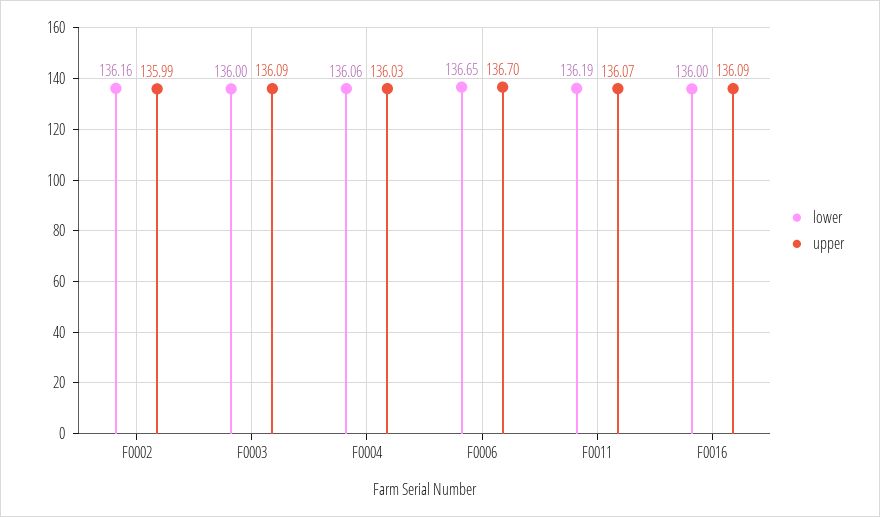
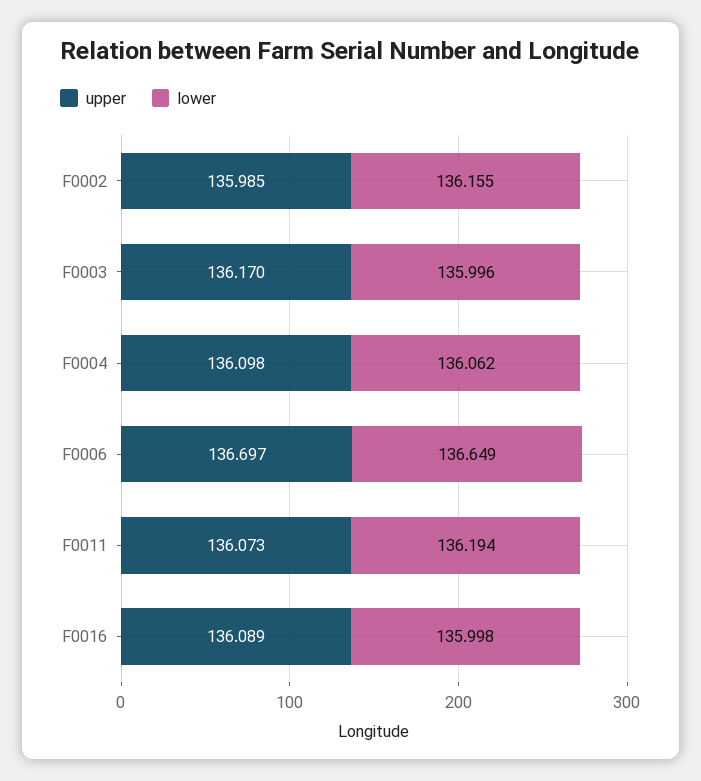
upper, F0003: 136.09 -> 136.17
upper, F0004: 136.03 -> 136.098

